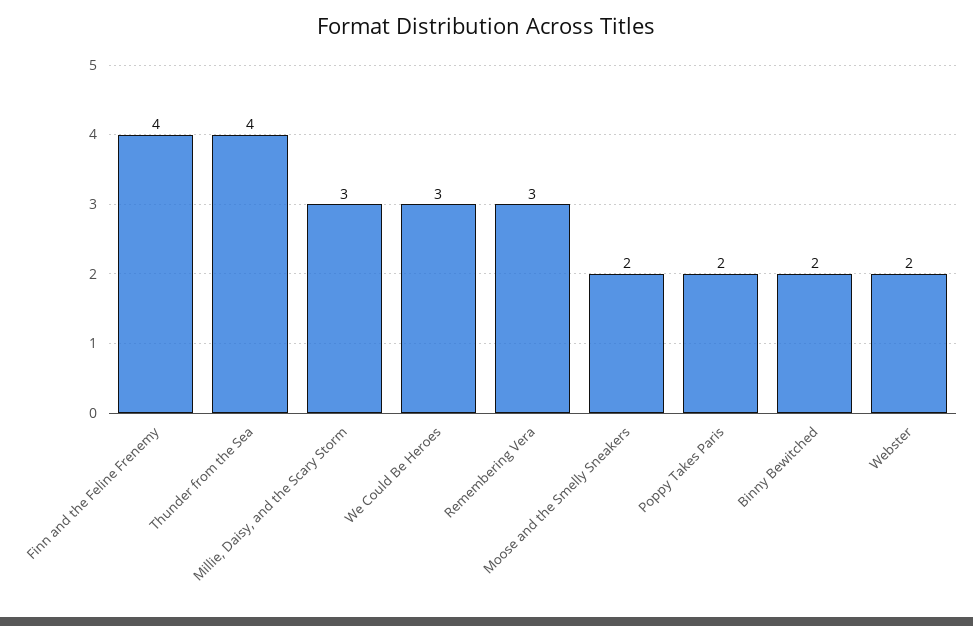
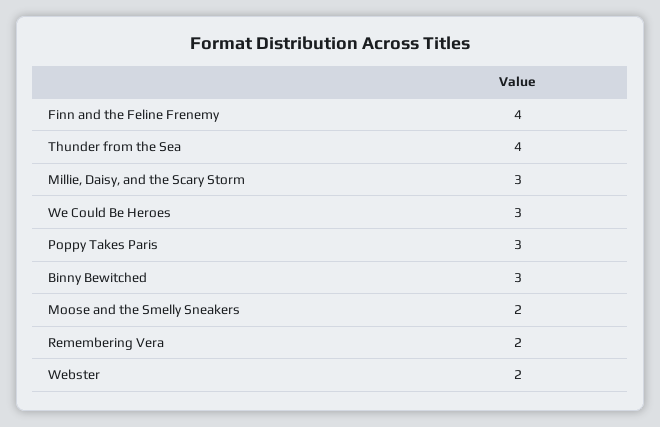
Remembering Vera: 3 -> 2
Poppy Takes Paris: 2 -> 3
Binny Bewitched: 2 -> 3

